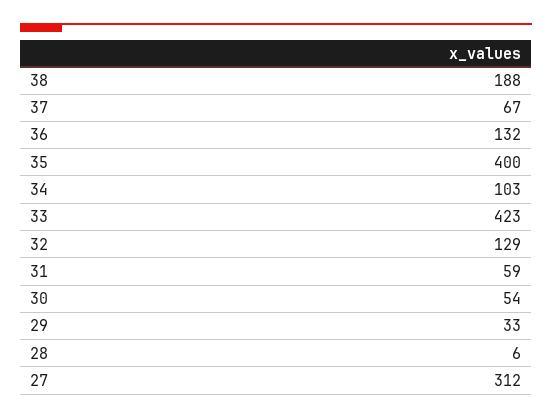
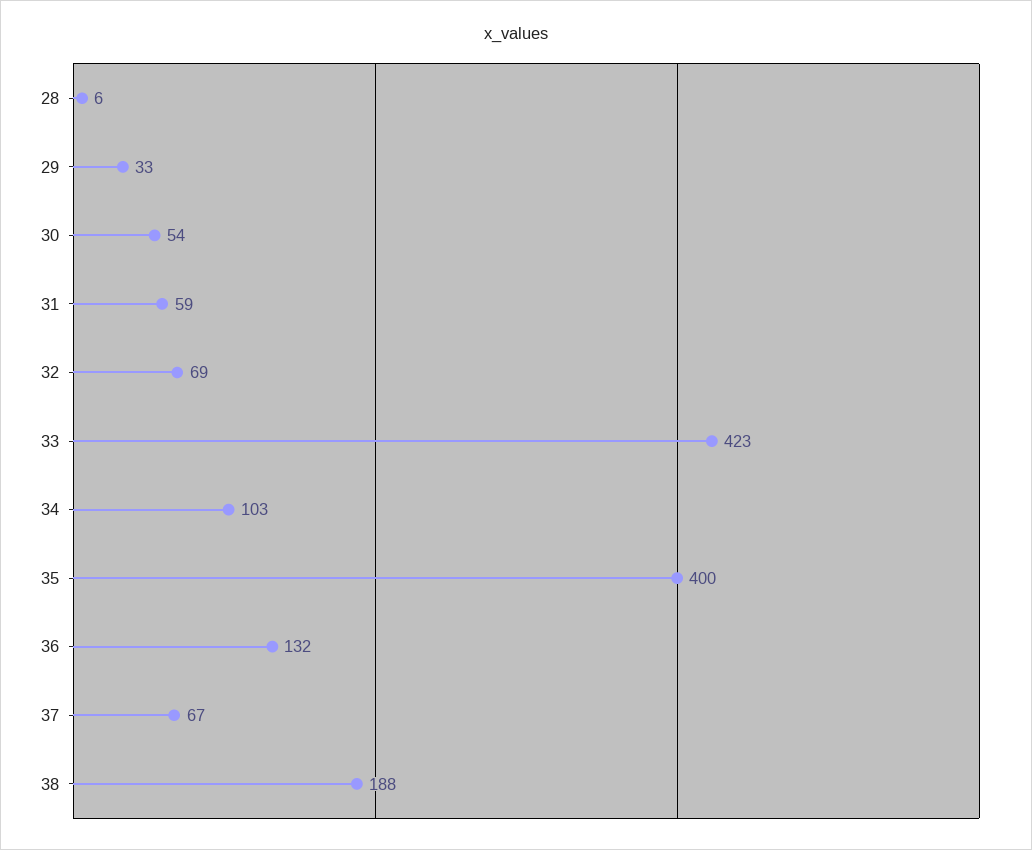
32: 129 -> 69
27: 312 -> none

